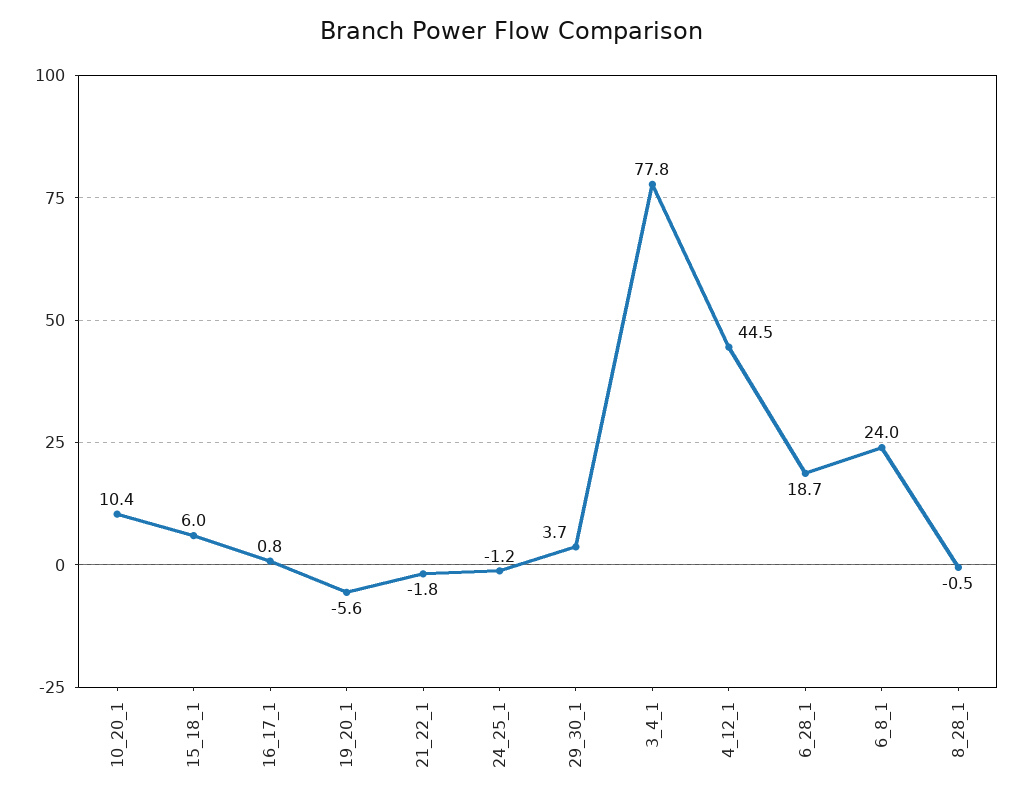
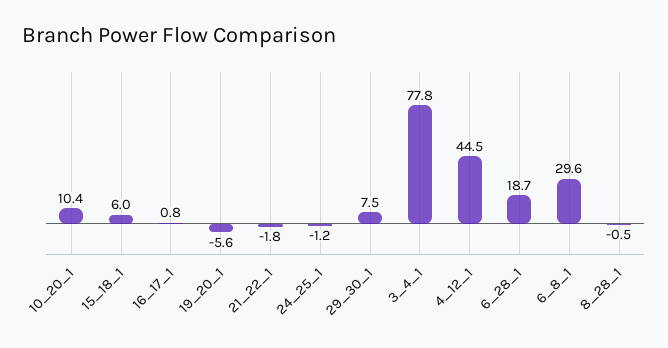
29_30_1: 3.7 -> 7.5
6_8_1: 24 -> 29.6

